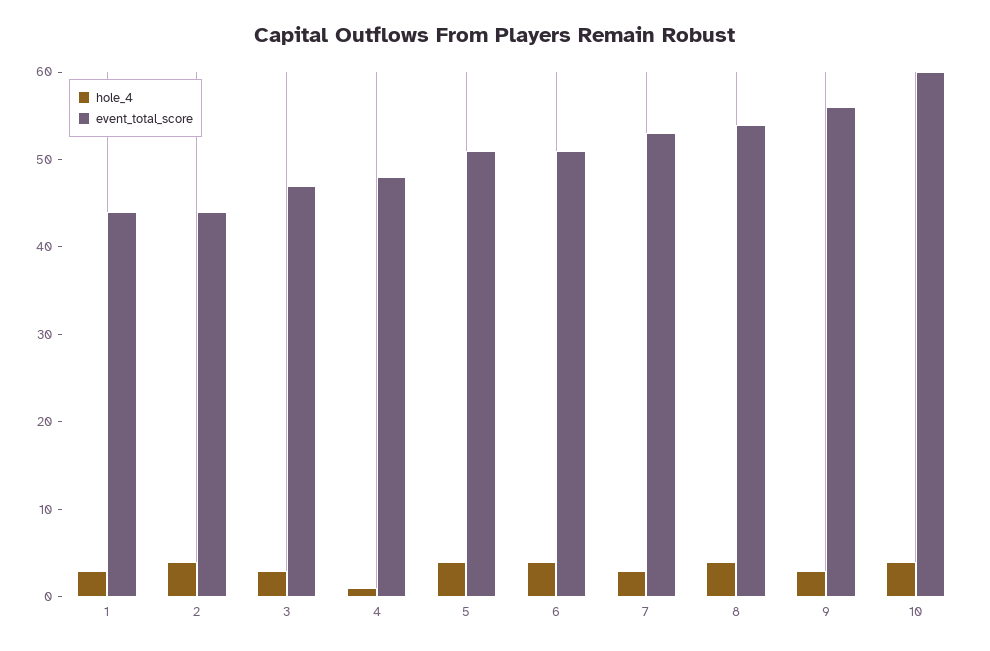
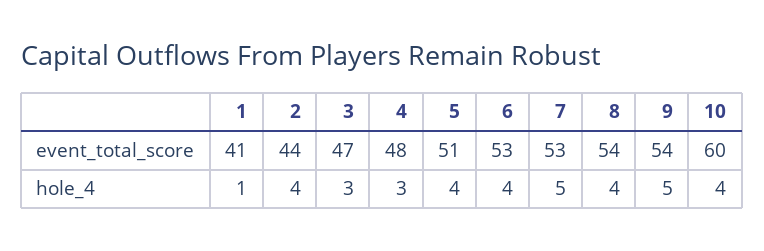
hole_4, 1: 3 -> 1
event_total_score, 1: 44 -> 41
hole_4, 4: 1 -> 3
event_total_score, 6: 51 -> 53
hole_4, 7: 3 -> 5
hole_4, 9: 3 -> 5
event_total_score, 9: 56 -> 54

